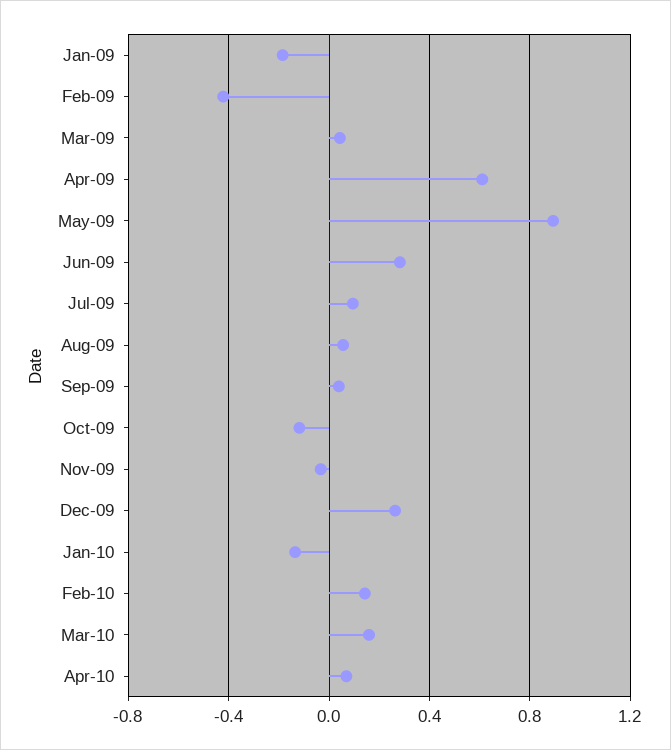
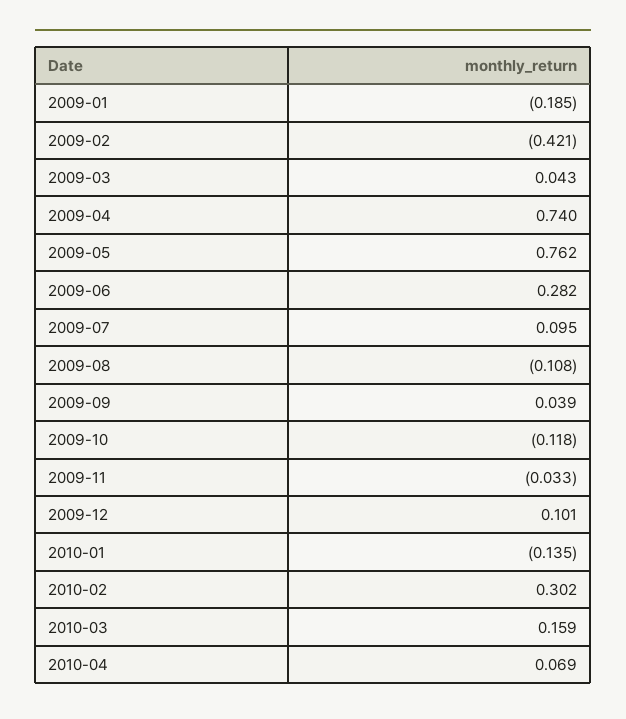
Apr-09: 0.6 -> 0.74
May-09: 0.9 -> 0.762
Aug-09: 0.05 -> -0.108
Dec-09: 0.25 -> 0.101
Feb-10: 0.15 -> 0.302

